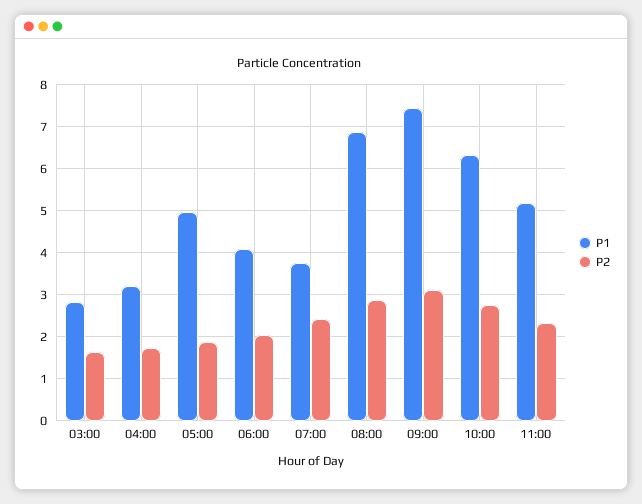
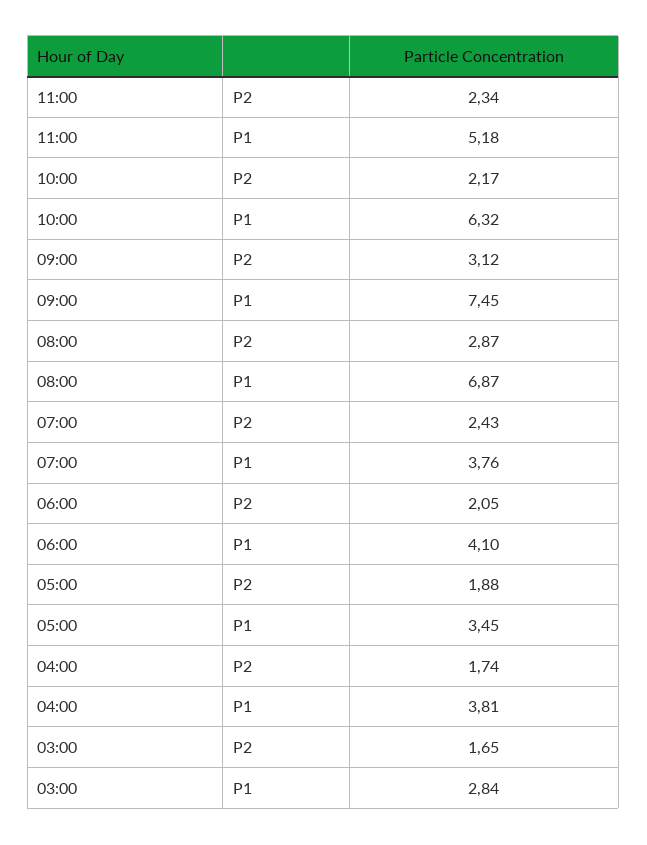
P1, 04:00: 3.2 -> 3.81
P1, 05:00: 5 -> 3.45
P2, 10:00: 2.8 -> 2.17

